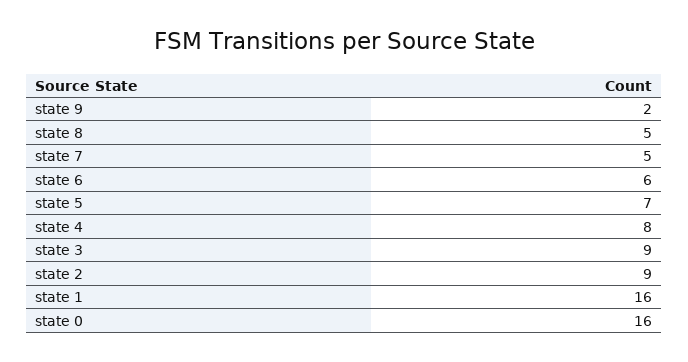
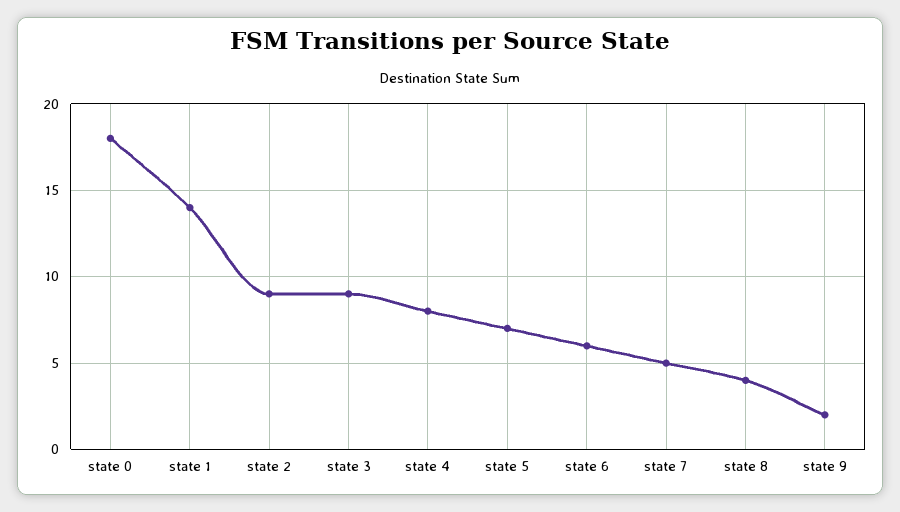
state 8: 5 -> 4
state 1: 16 -> 14
state 0: 16 -> 18

